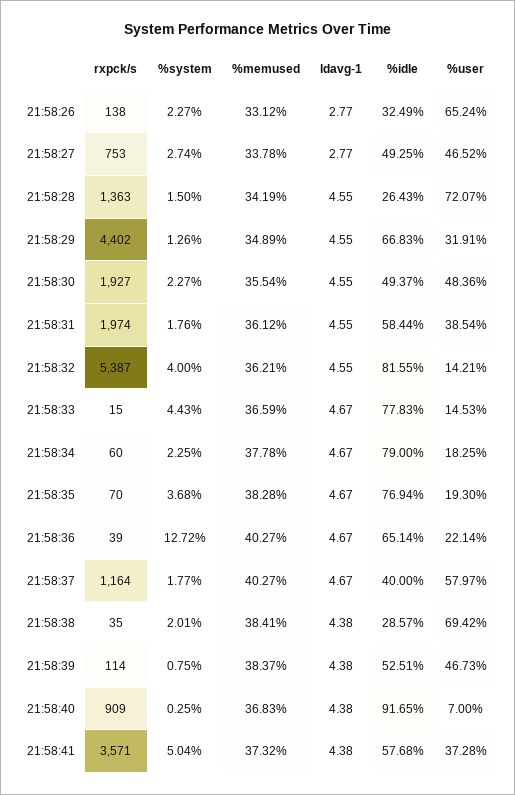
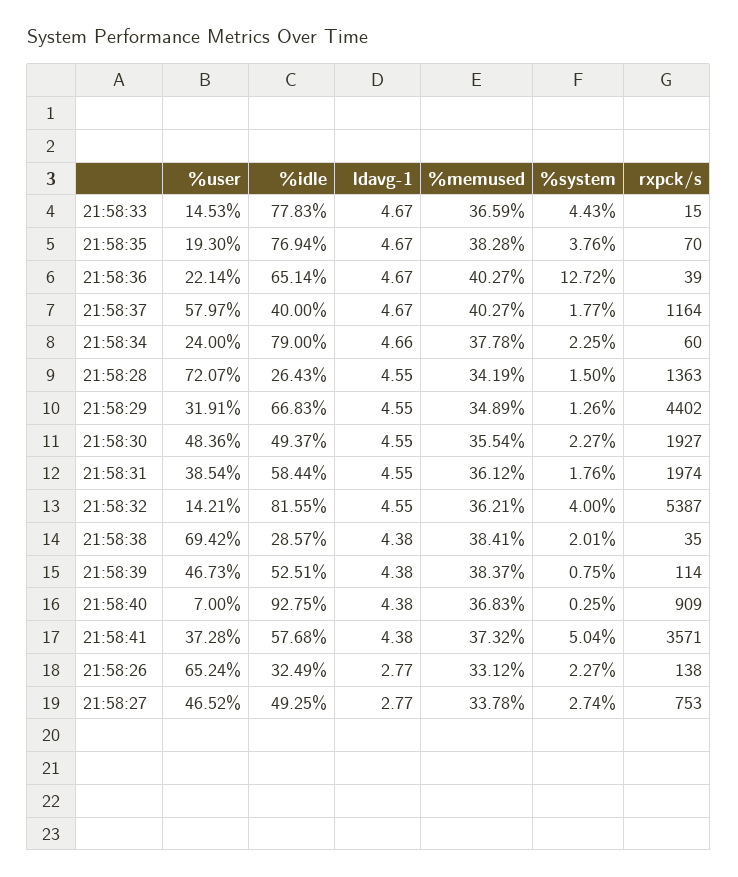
ldavg-1, 21:58:34: 4.67 -> 4.66
%user, 21:58:34: 18.25 -> 24
%system, 21:58:35: 3.68 -> 3.76
%idle, 21:58:40: 91.65 -> 92.75

